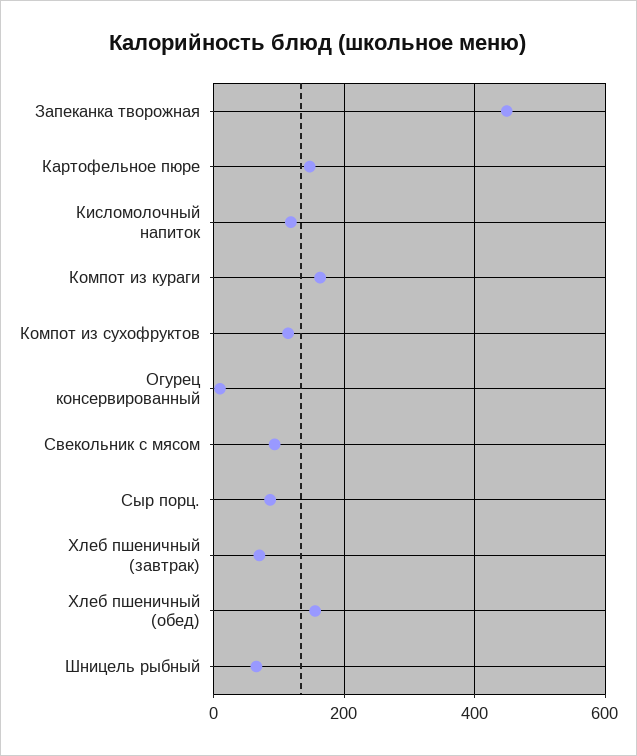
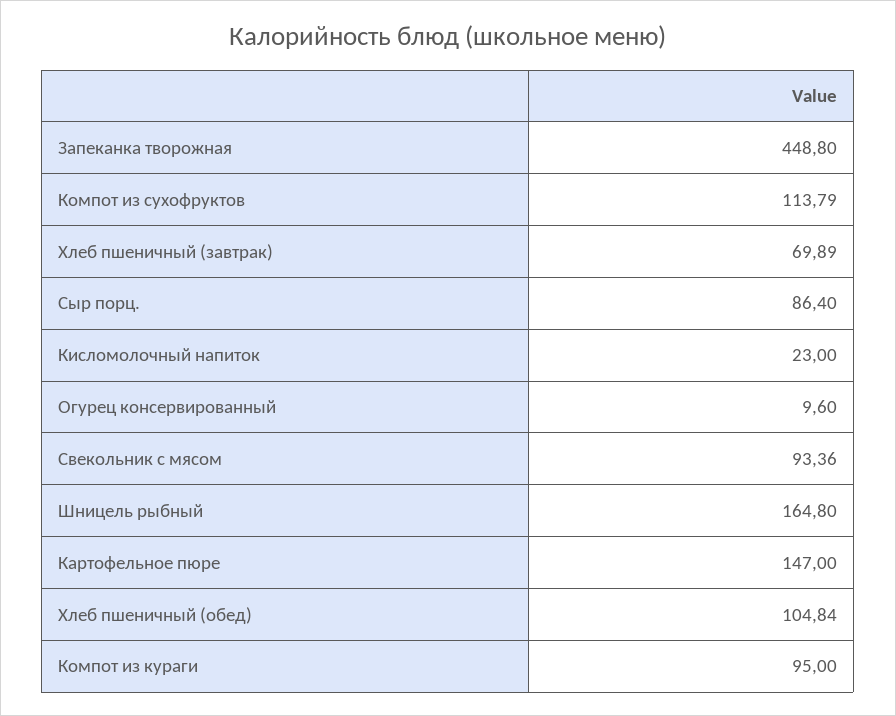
Кисломолочный напиток: 120 -> 23
Компот из кураги: 160 -> 95
Хлеб пшеничный (обед): 160 -> 104.84
Шницель рыбный: 60 -> 164.8

